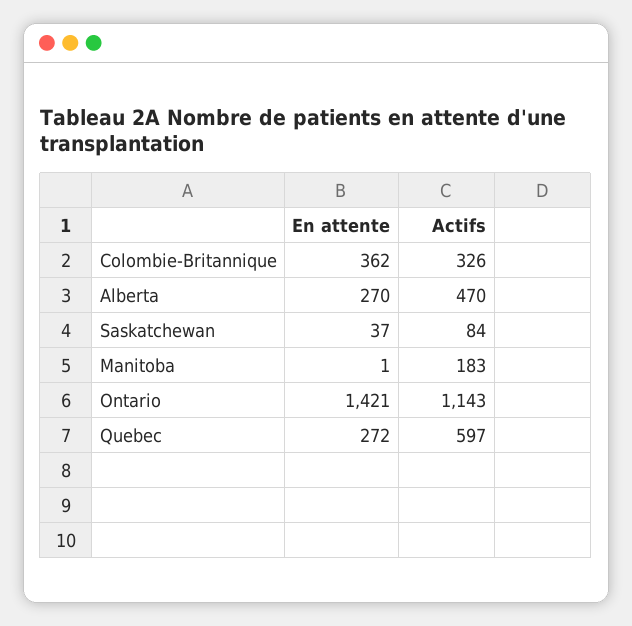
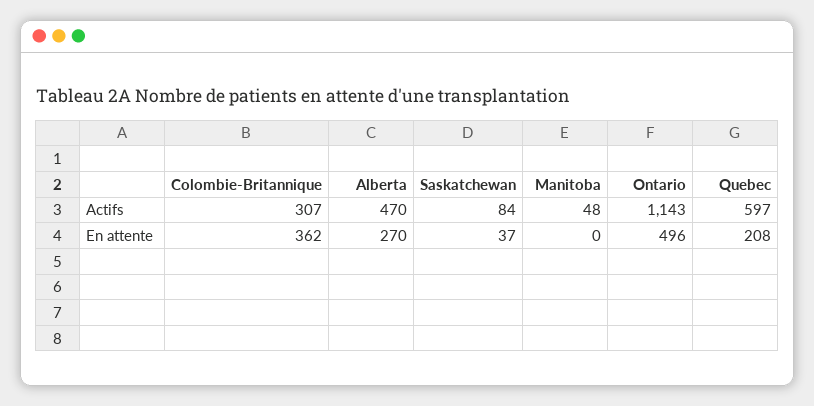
Actifs, Colombie-Britannique: 326 -> 307
En attente, Manitoba: 1 -> 0
Actifs, Manitoba: 183 -> 48
En attente, Ontario: 1421 -> 496
En attente, Quebec: 272 -> 208

